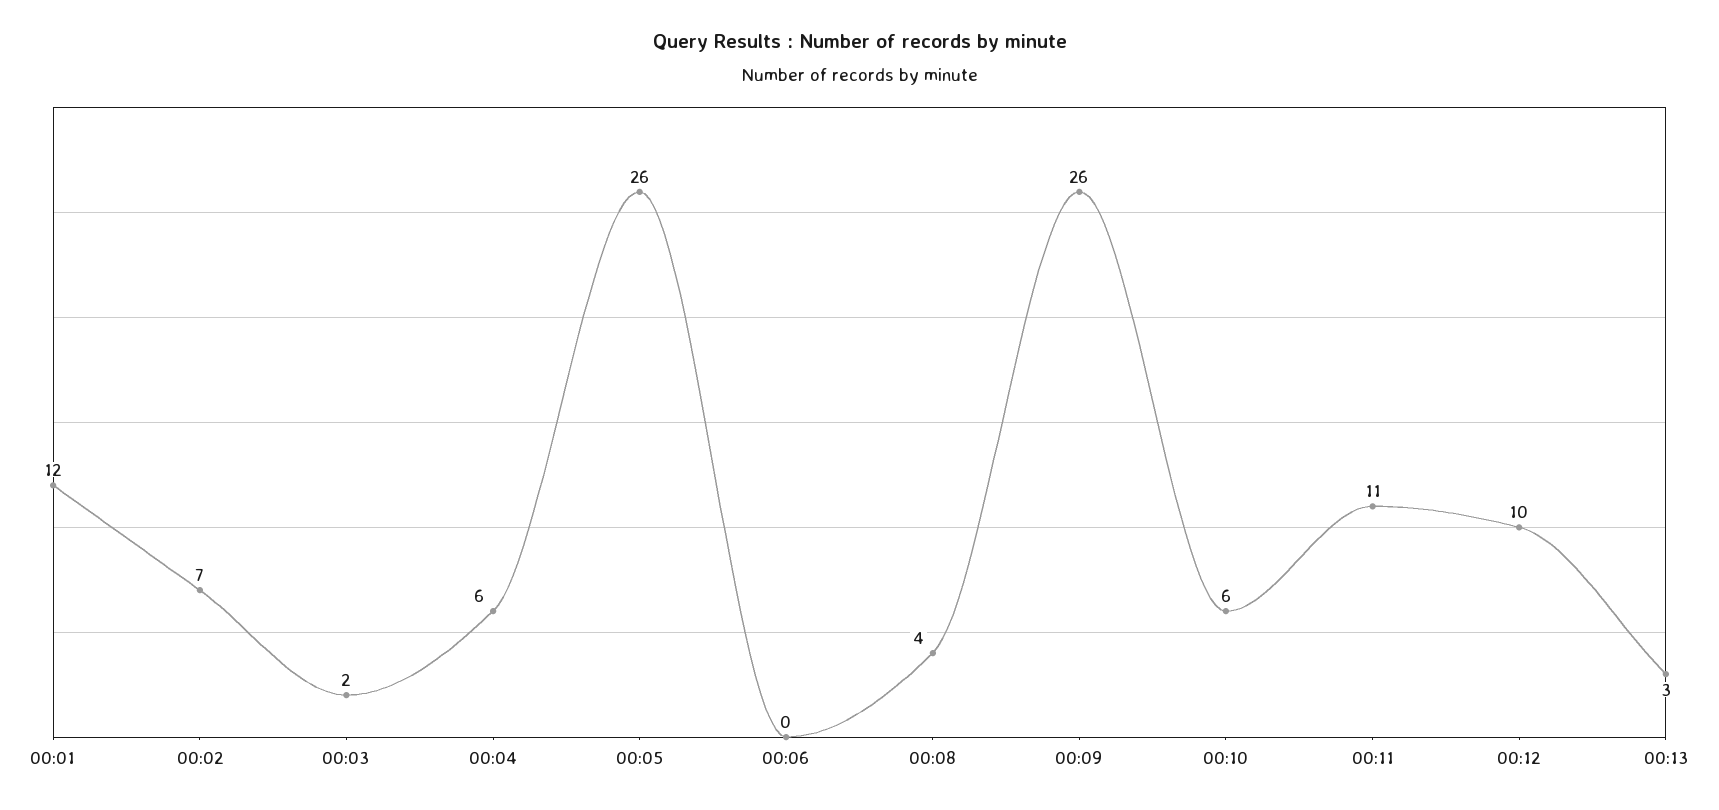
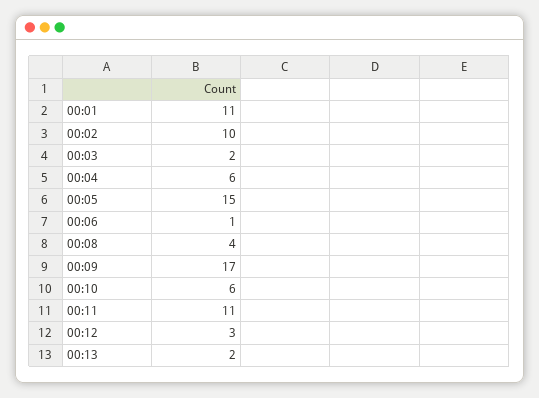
00:01: 12 -> 11
00:02: 7 -> 10
00:05: 26 -> 15
00:06: 0 -> 1
00:09: 26 -> 17
00:12: 10 -> 3
00:13: 3 -> 2

